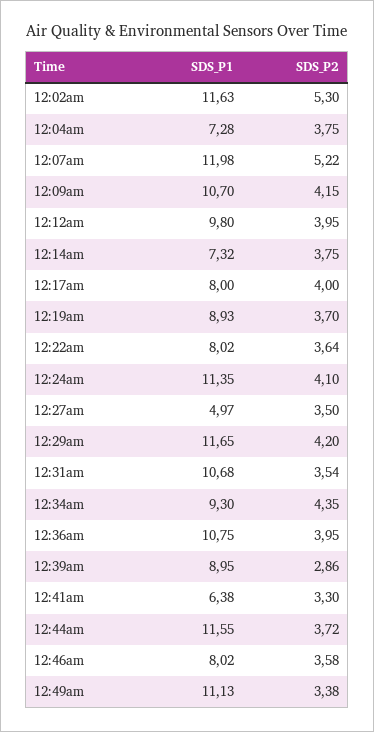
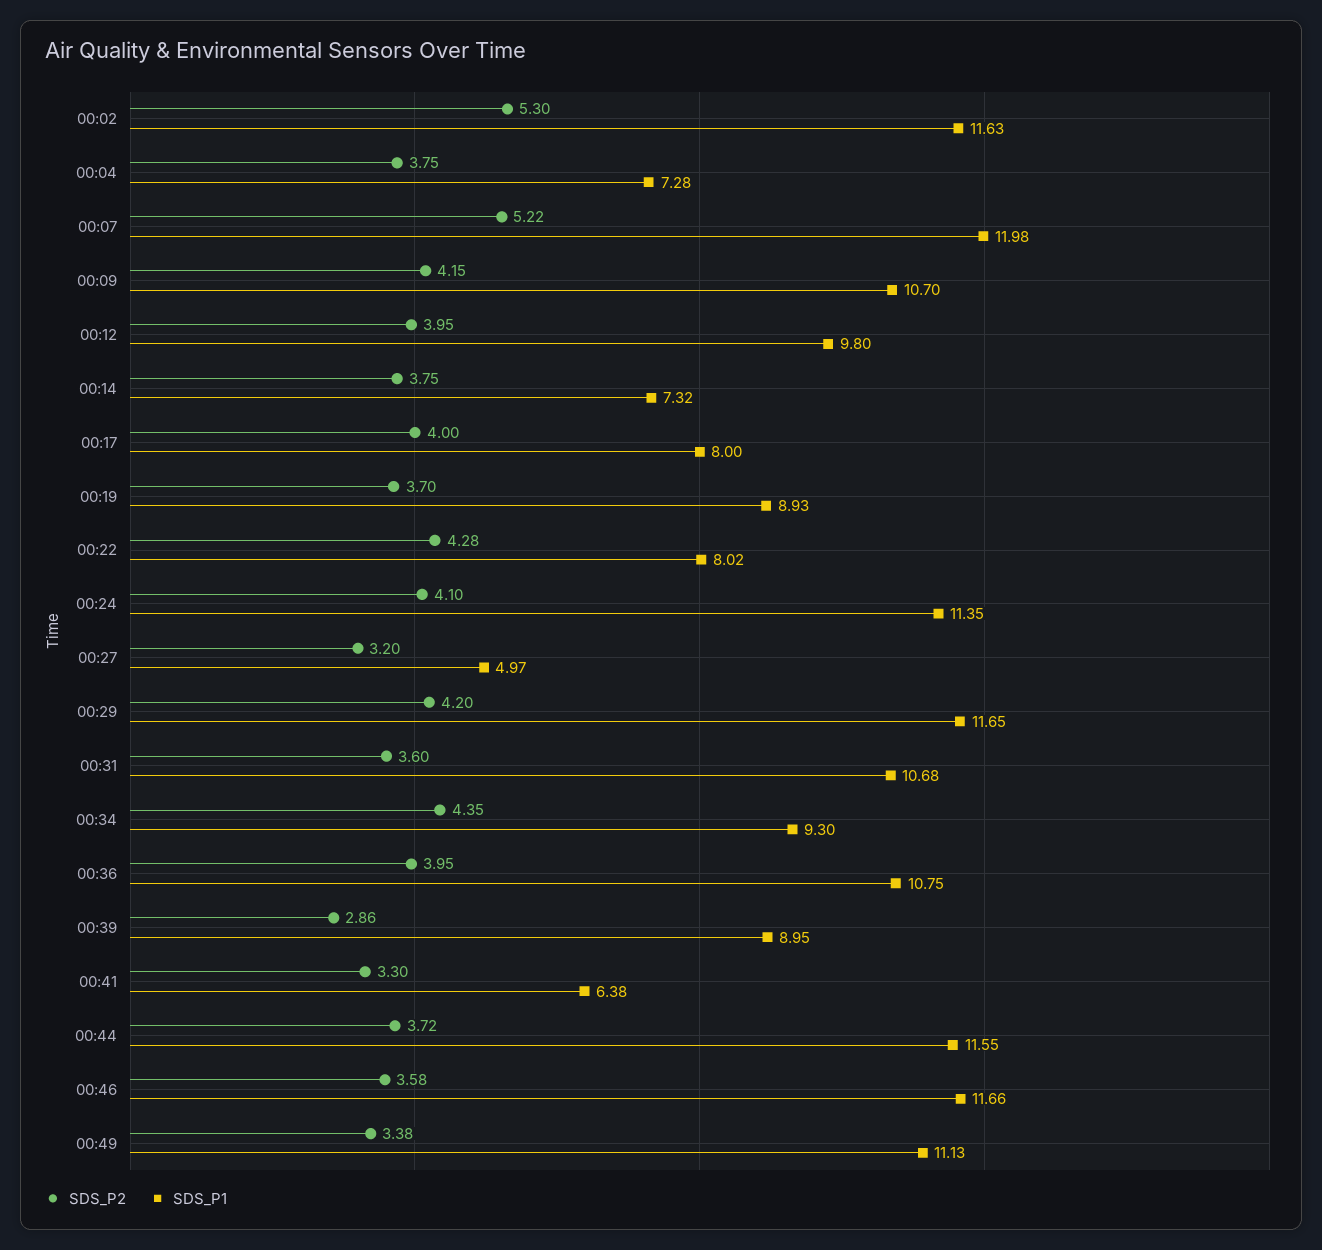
SDS_P2, 12:22am: 3.64 -> 4.28
SDS_P2, 12:27am: 3.5 -> 3.2
SDS_P2, 12:31am: 3.54 -> 3.6
SDS_P1, 12:46am: 8.02 -> 11.66

